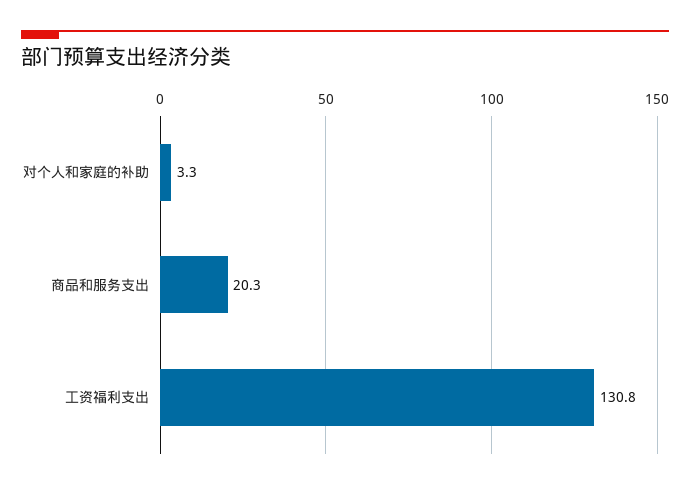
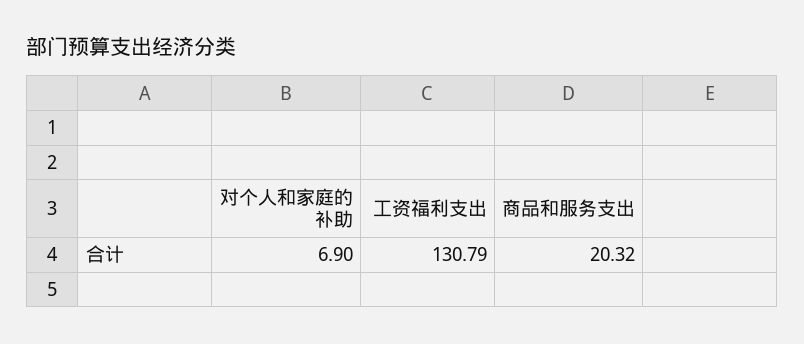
对个人和家庭的补助: 3.3 -> 6.9

